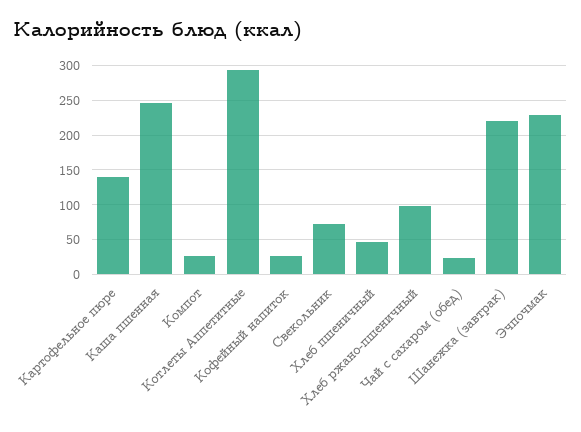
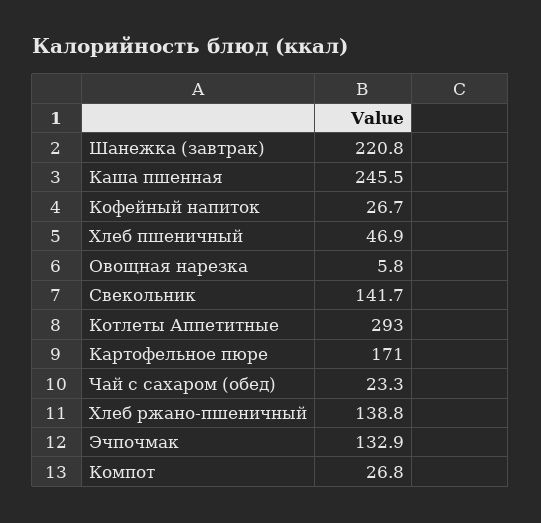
Картофельное пюре: 140 -> 171
Свекольник: 70 -> 141.7
Хлеб ржано-пшеничный: 100 -> 138.8
Эчпочмак: 230 -> 132.9
Овощная нарезка: none -> 5.8

